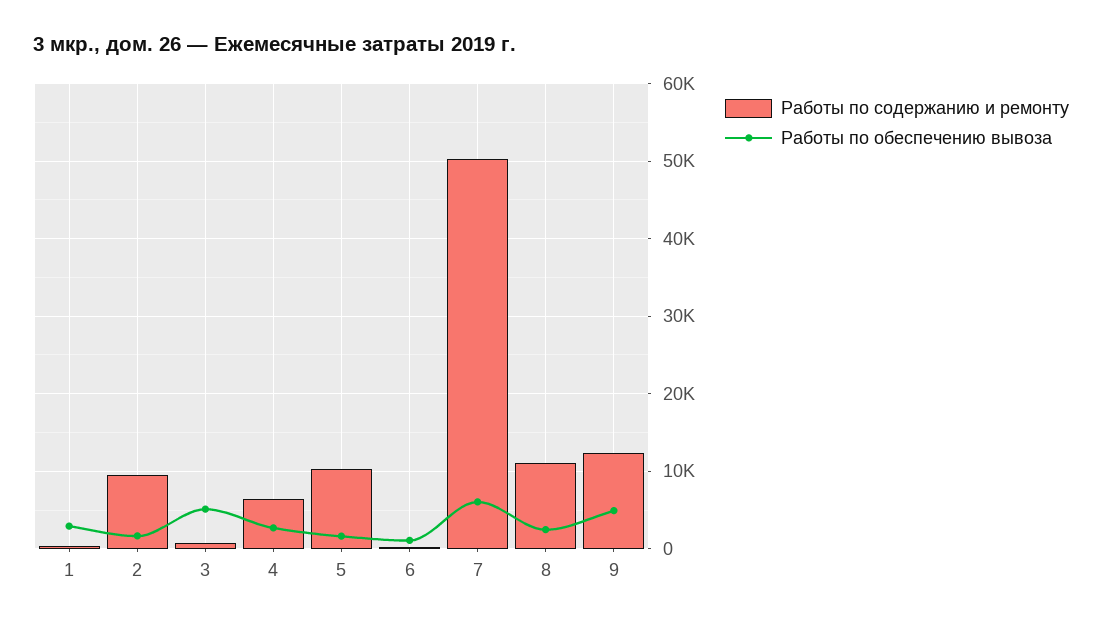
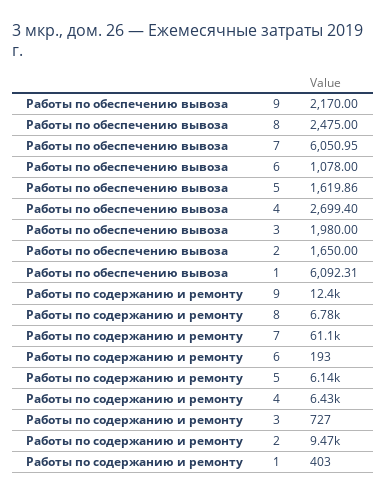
Работы по обеспечению вывоза, 1: 3000 -> 6092.31
Работы по обеспечению вывоза, 3: 5000 -> 1980
Работы по содержанию и ремонту, 5: 10000 -> 6140
Работы по содержанию и ремонту, 7: 50000 -> 61100
Работы по содержанию и ремонту, 8: 11000 -> 6780
Работы по обеспечению вывоза, 9: 5000 -> 2170

